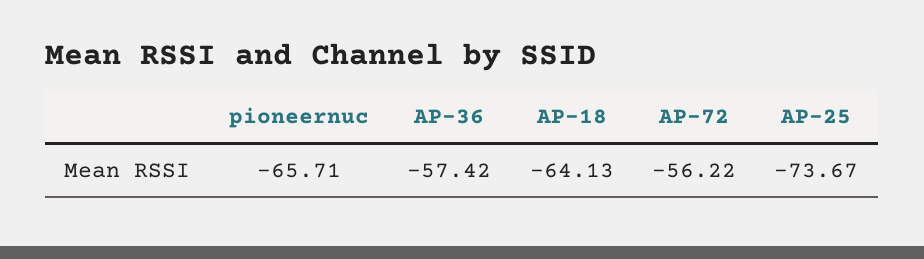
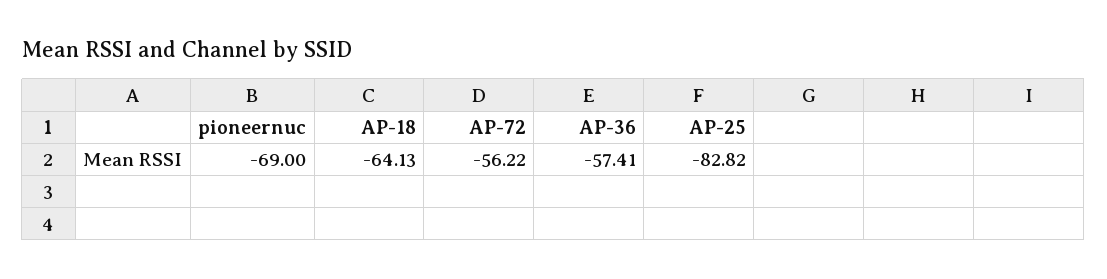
pioneernuc: -65.71 -> -69
AP-36: -57.42 -> -57.41
AP-25: -73.67 -> -82.82

